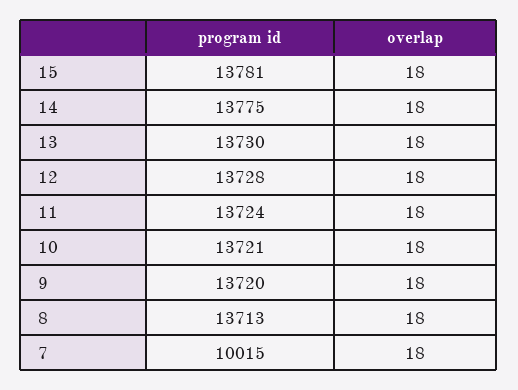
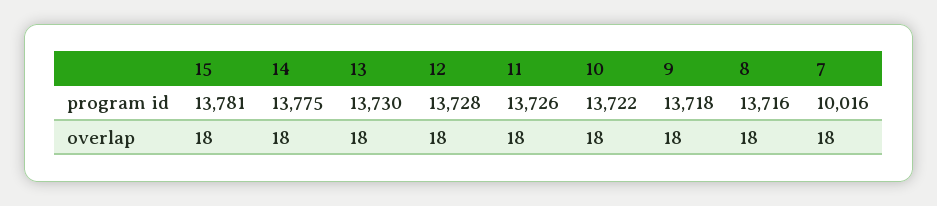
program id, 11: 13724 -> 13726
program id, 10: 13721 -> 13722
program id, 9: 13720 -> 13718
program id, 8: 13713 -> 13716
program id, 7: 10015 -> 10016

